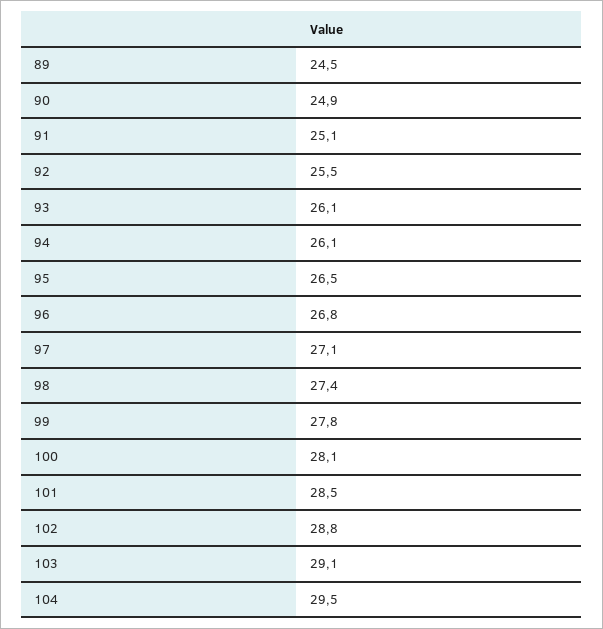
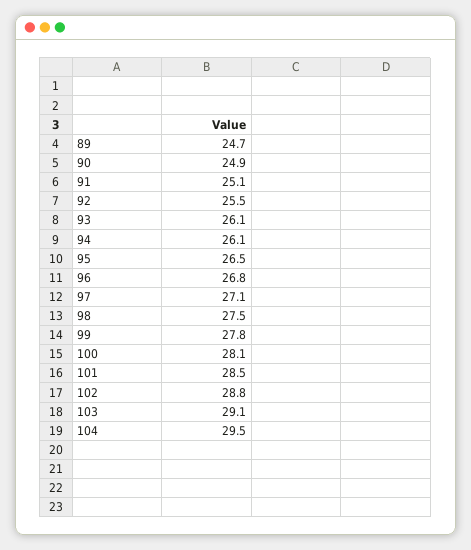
89: 24.5 -> 24.7
98: 27.4 -> 27.5

